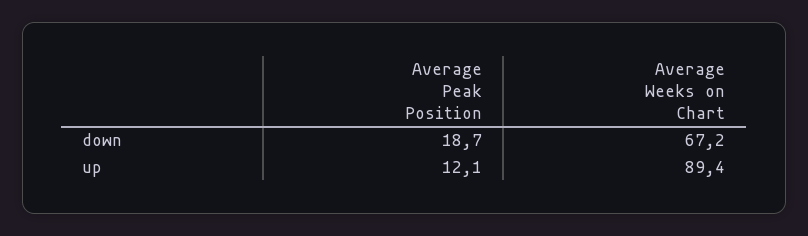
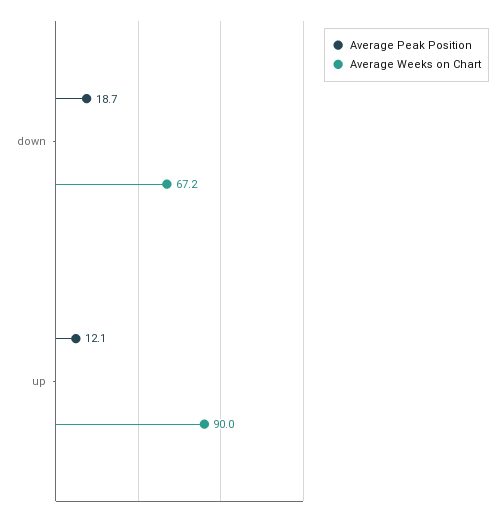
Average Weeks on Chart, up: 89.4 -> 90

